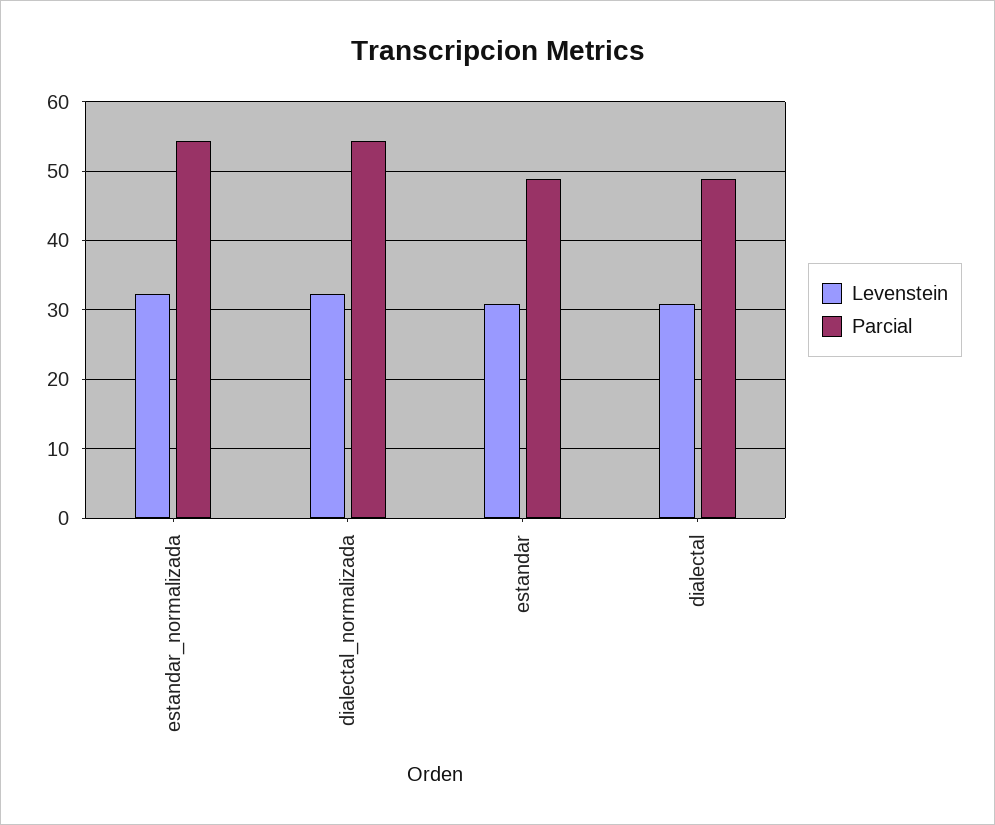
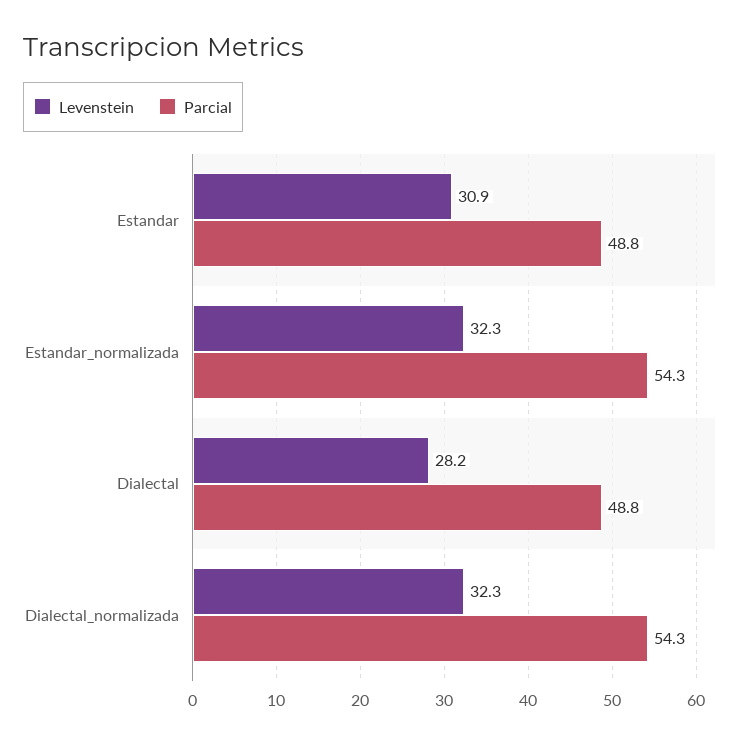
Levenstein, dialectal: 31 -> 28.2

